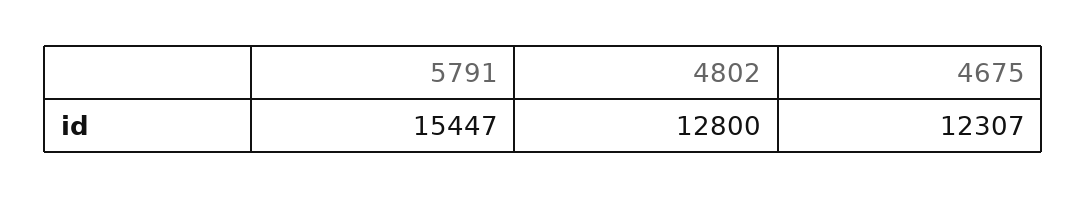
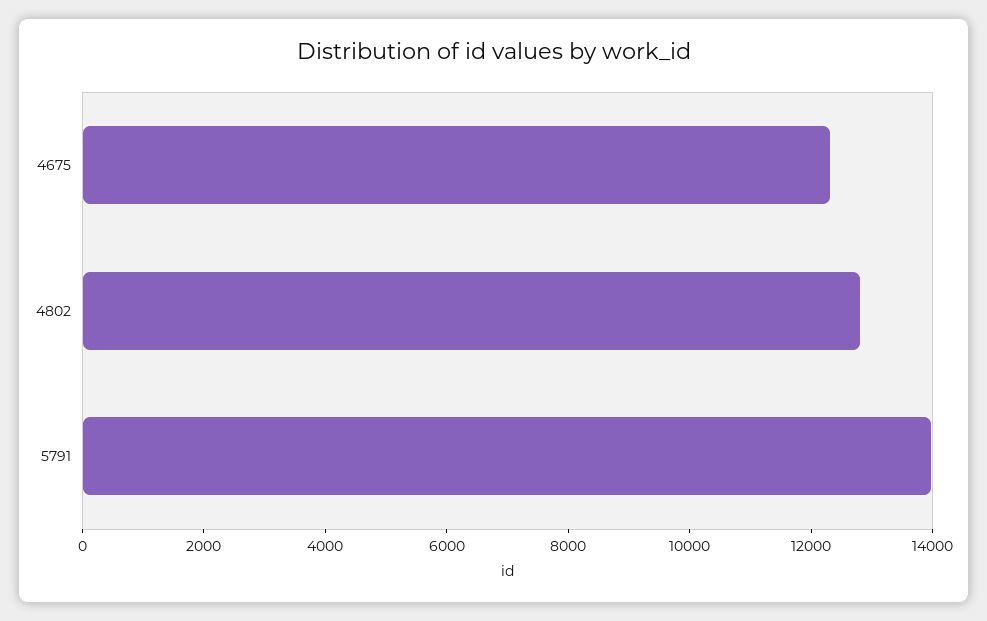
5791: 15447 -> 14000

